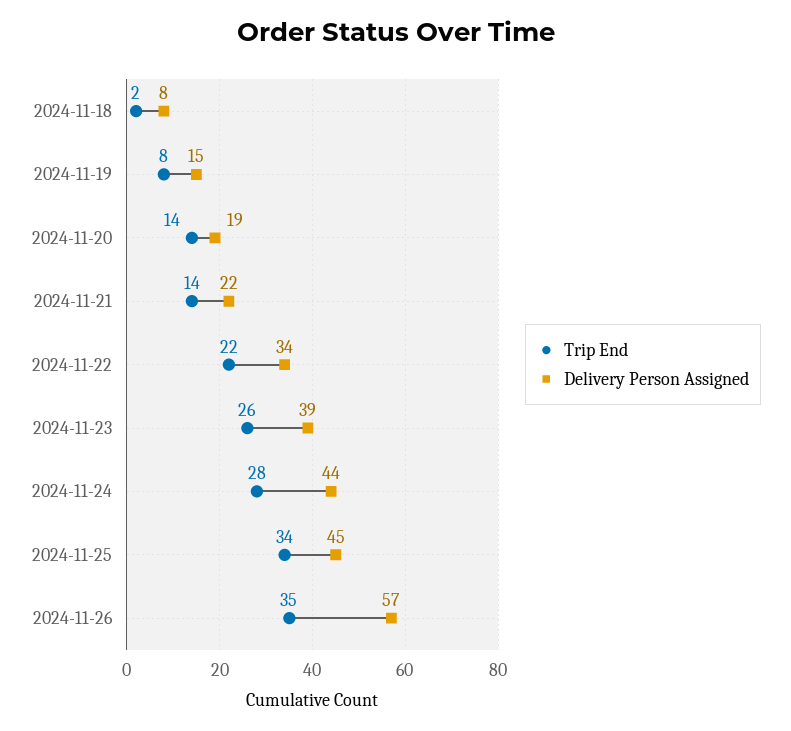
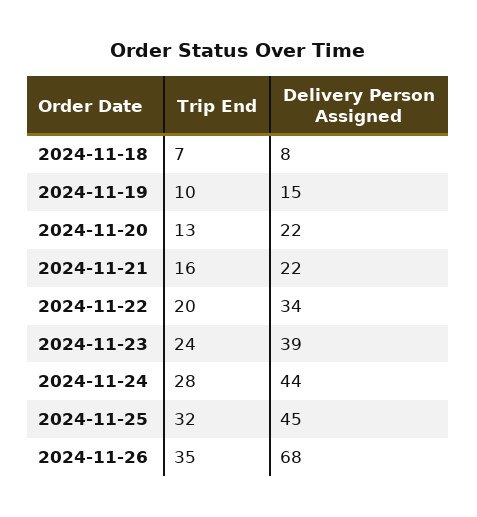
Trip End, 2024-11-18: 2 -> 7
Trip End, 2024-11-19: 8 -> 10
Trip End, 2024-11-20: 14 -> 13
Delivery Person Assigned, 2024-11-20: 19 -> 22
Trip End, 2024-11-21: 14 -> 16
Trip End, 2024-11-22: 22 -> 20
Trip End, 2024-11-23: 26 -> 24
Trip End, 2024-11-25: 34 -> 32
Delivery Person Assigned, 2024-11-26: 57 -> 68

